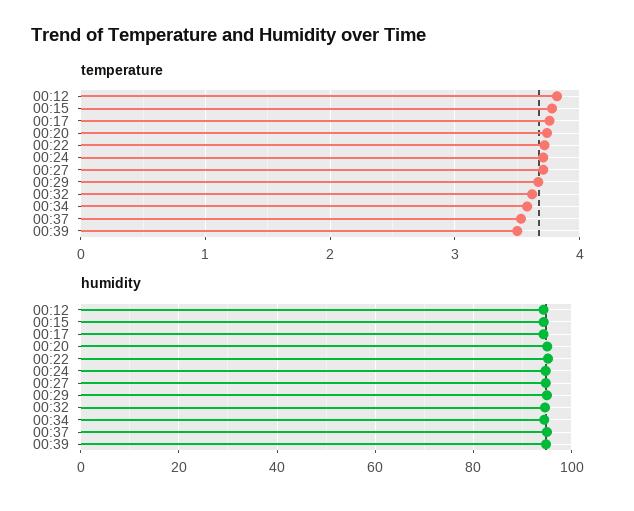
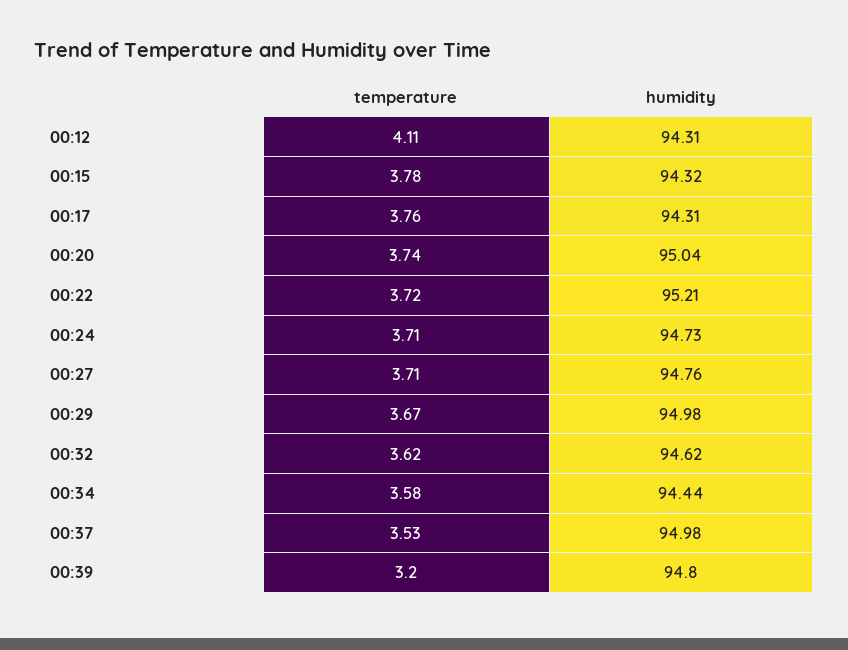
temperature, 00:12: 3.8 -> 4.11
temperature, 00:39: 3.5 -> 3.2

